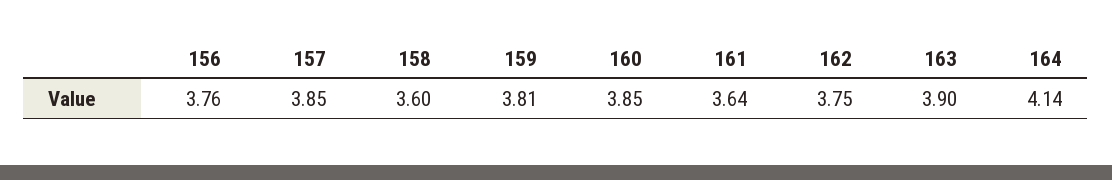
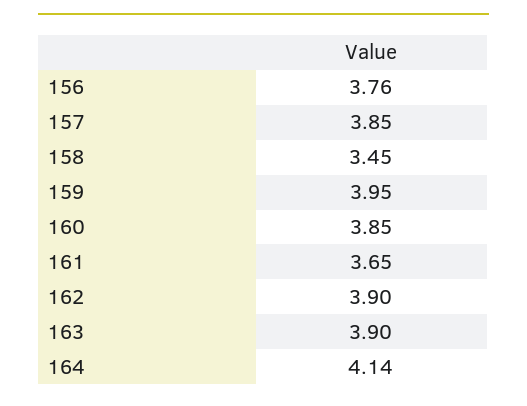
158: 3.6 -> 3.45
159: 3.81 -> 3.95
161: 3.64 -> 3.65
162: 3.75 -> 3.9

